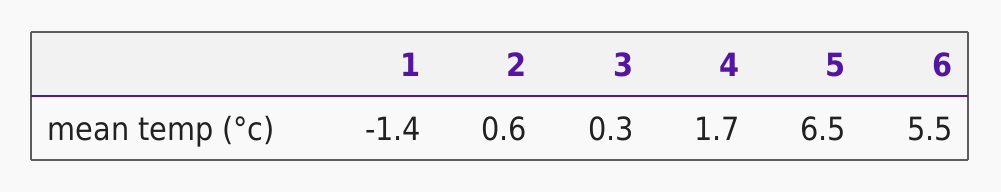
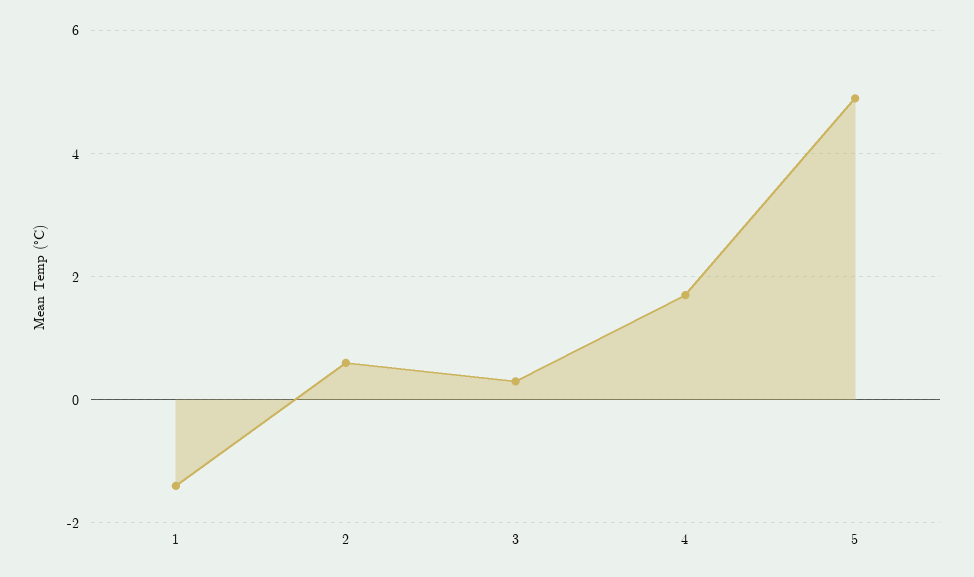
5: 6.5 -> 5
6: 5.5 -> none

